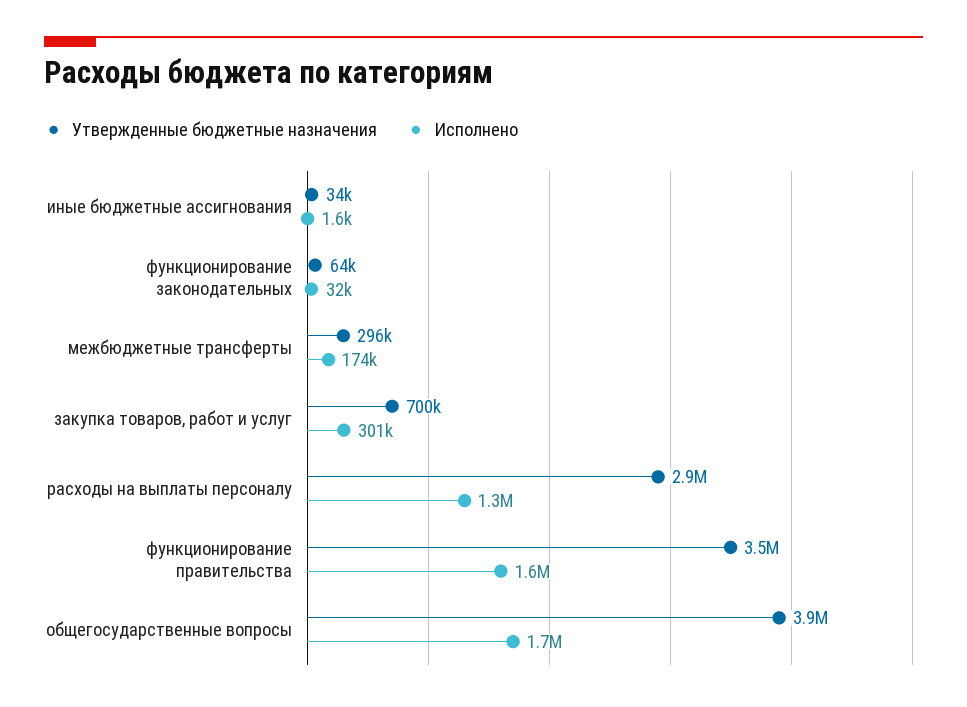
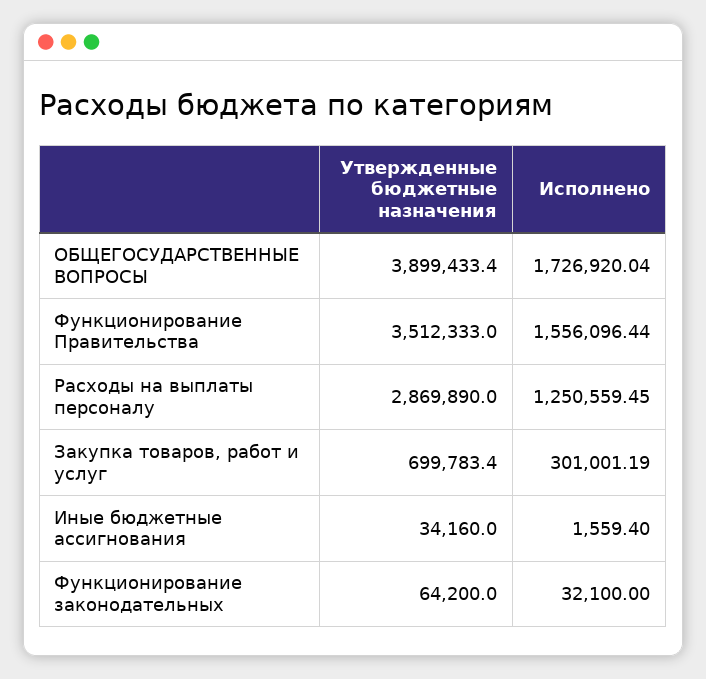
Утвержденные бюджетные назначения, межбюджетные трансферты: 296000 -> none
Исполнено, межбюджетные трансферты: 174000 -> none

